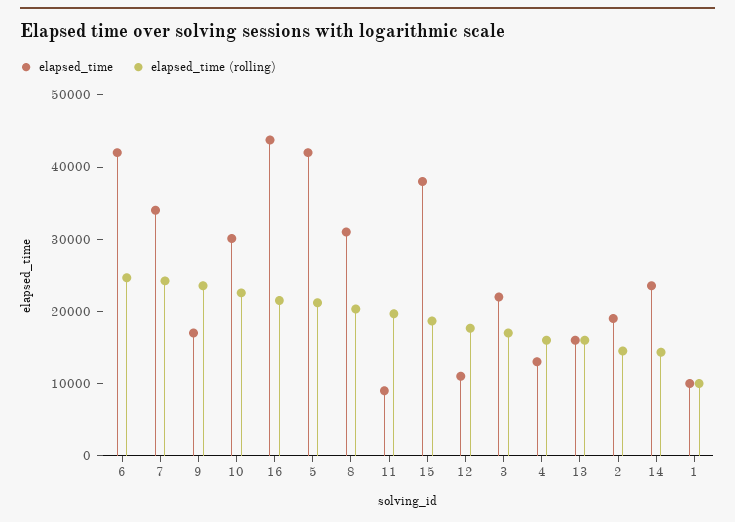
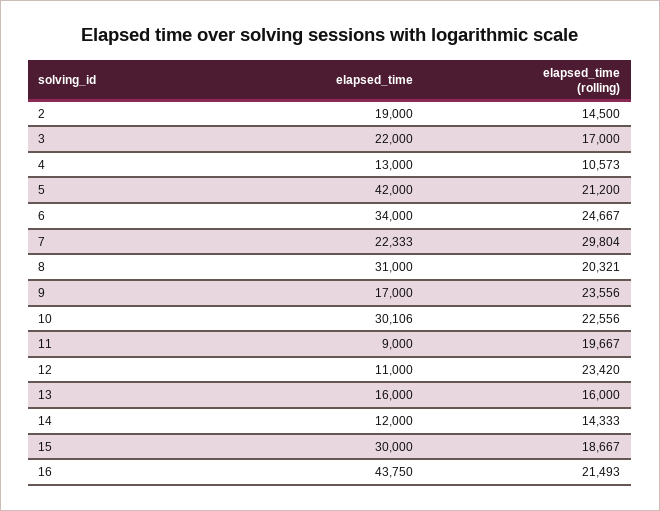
elapsed_time, 6: 42000 -> 34000
elapsed_time, 7: 34000 -> 22333
elapsed_time (rolling), 7: 24000 -> 29804
elapsed_time, 15: 38000 -> 30000
elapsed_time (rolling), 12: 18000 -> 23420
elapsed_time (rolling), 4: 16000 -> 10573
elapsed_time, 14: 24000 -> 12000
elapsed_time, 1: 10000 -> none
elapsed_time (rolling), 1: 10000 -> none

